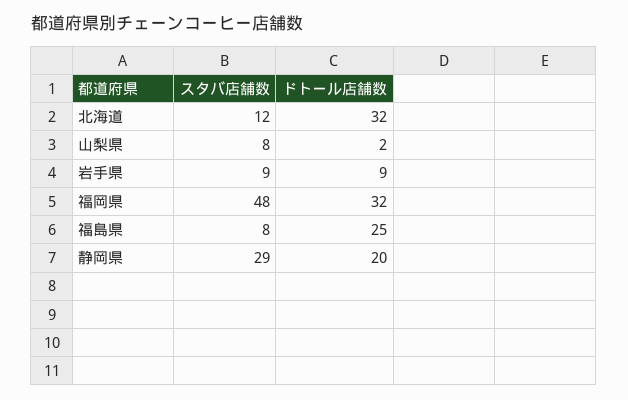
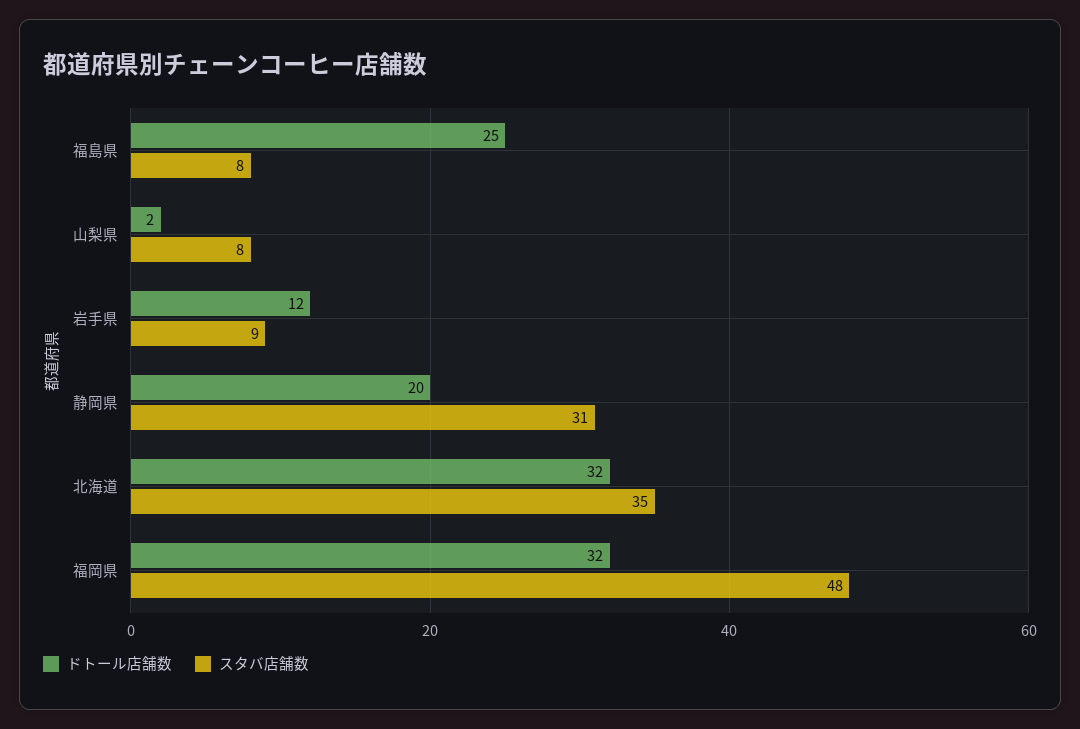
スタバ店舗数, 北海道: 12 -> 35
ドトール店舗数, 岩手県: 9 -> 12
スタバ店舗数, 静岡県: 29 -> 31

